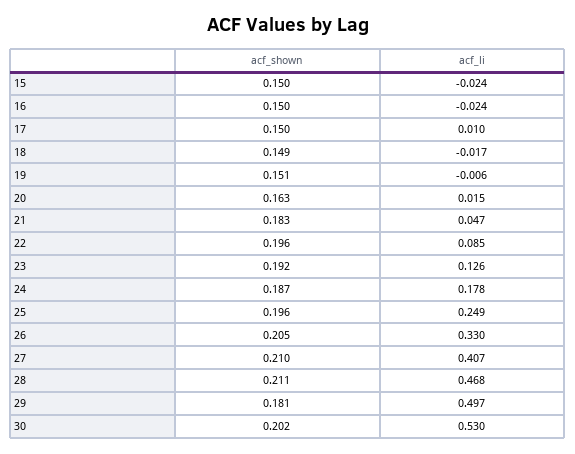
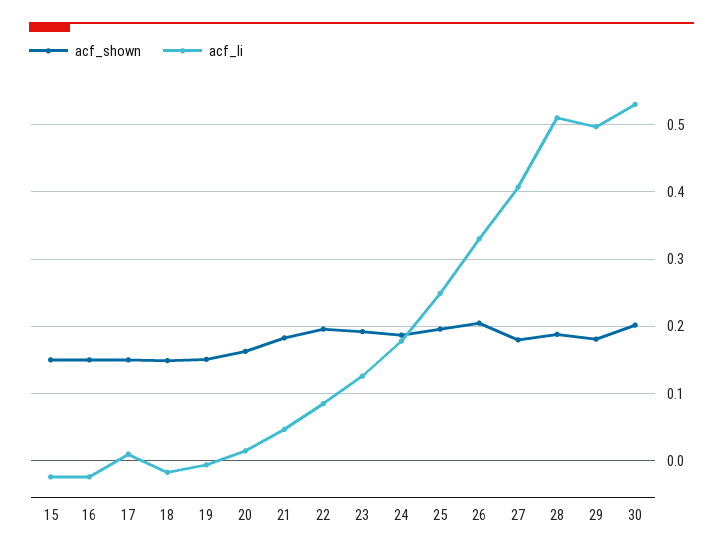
acf_shown, 27: 0.21 -> 0.18
acf_shown, 28: 0.211 -> 0.19
acf_li, 28: 0.468 -> 0.51

